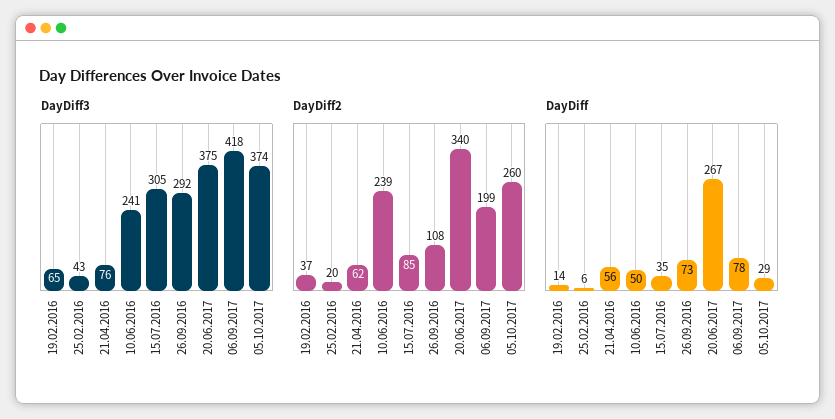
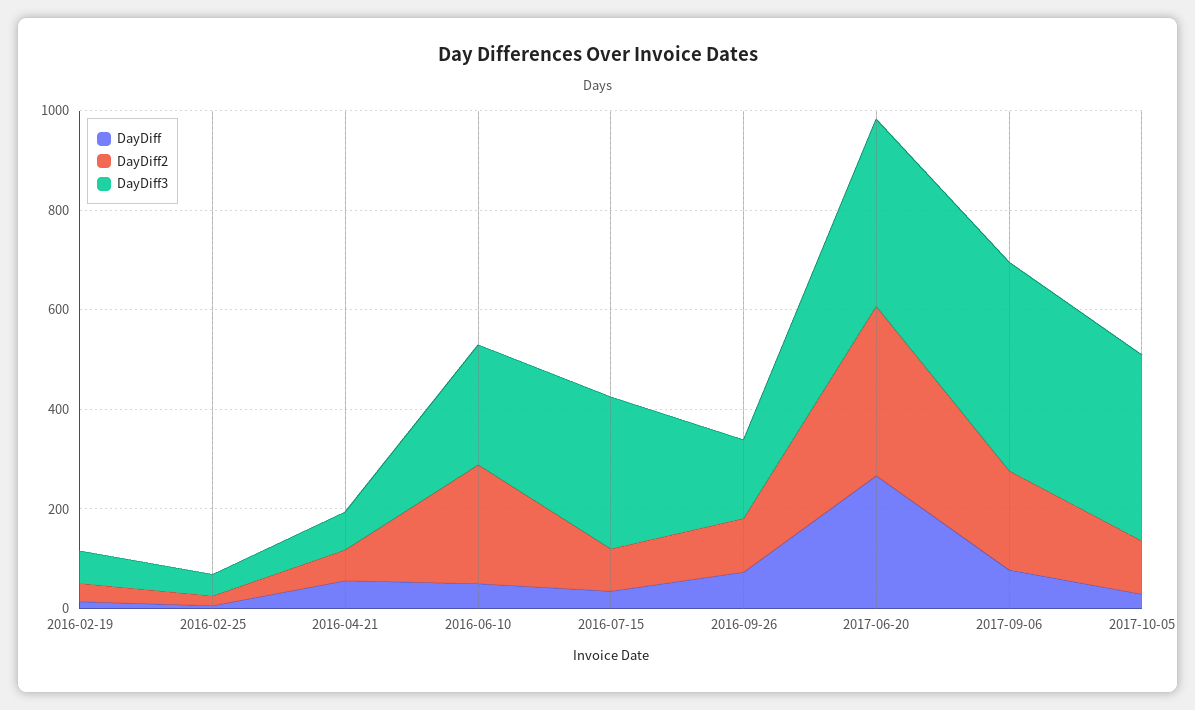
DayDiff3, 26.09.2016: 292 -> 150
DayDiff2, 05.10.2017: 260 -> 100

